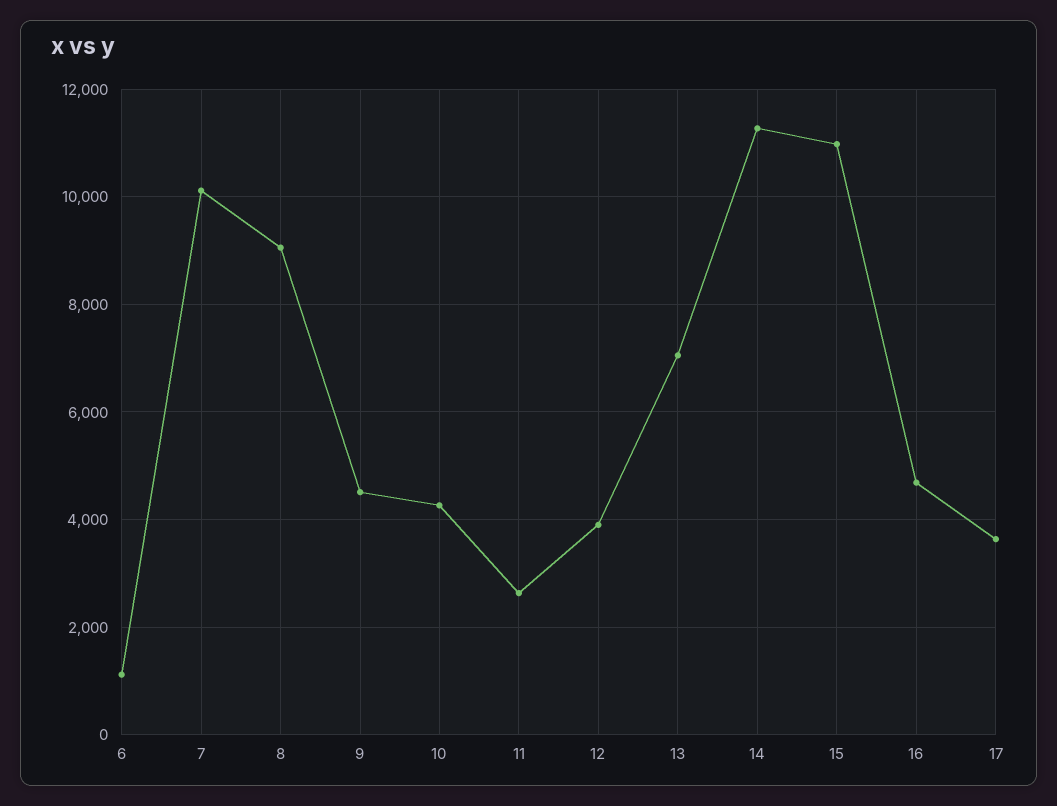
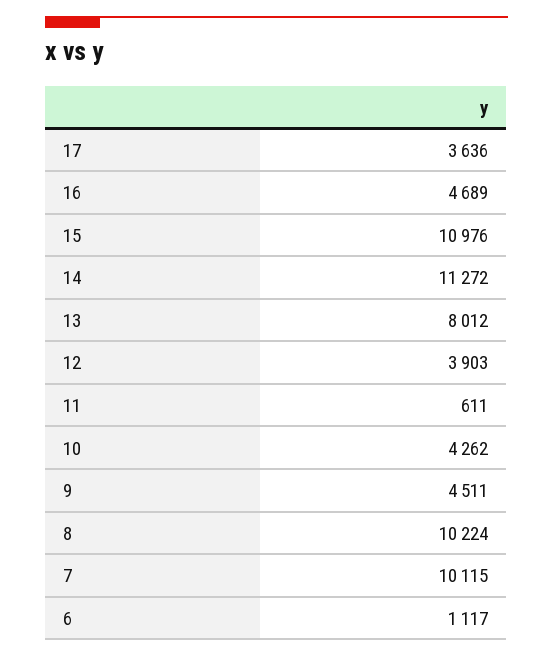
8: 9000 -> 10224
11: 2600 -> 611
13: 7000 -> 8012

